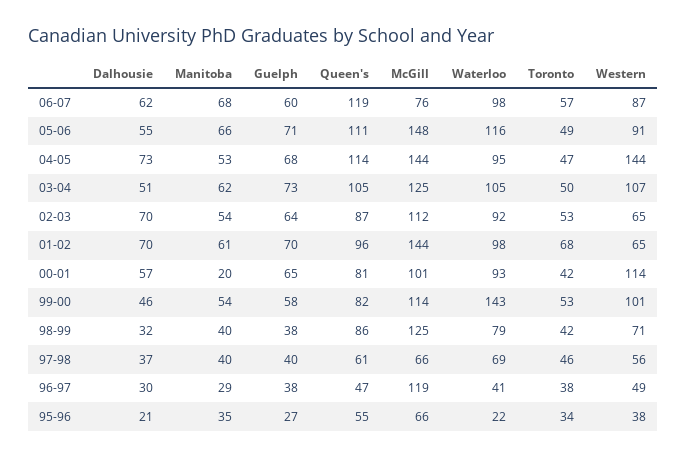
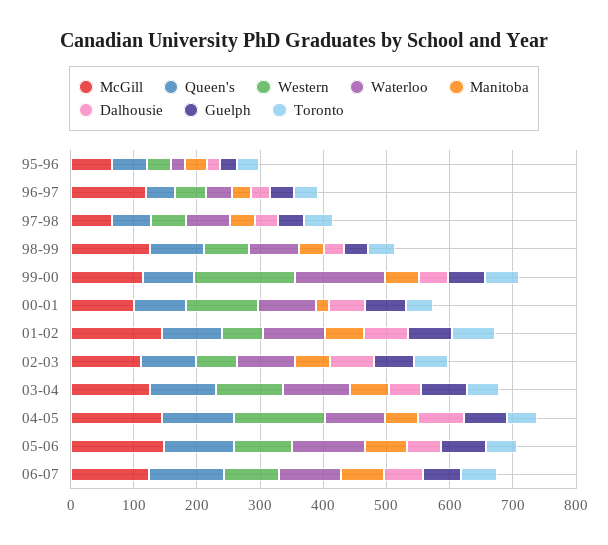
McGill, 06-07: 76 -> 120
Western, 99-00: 101 -> 160

